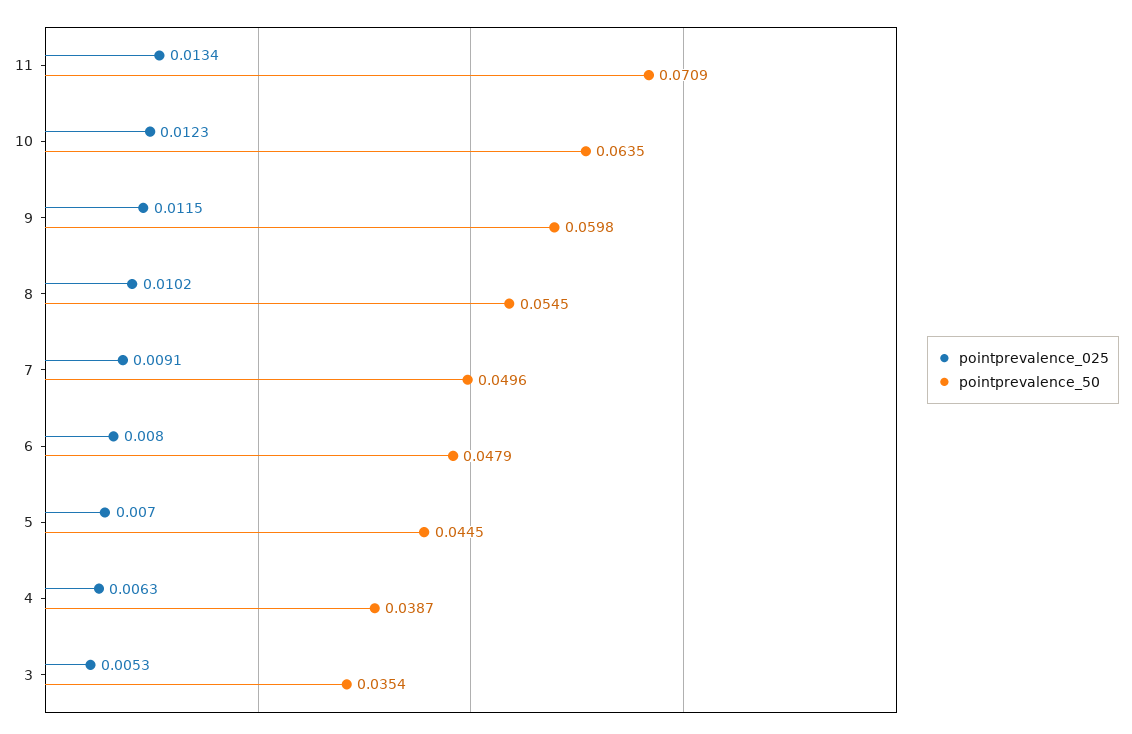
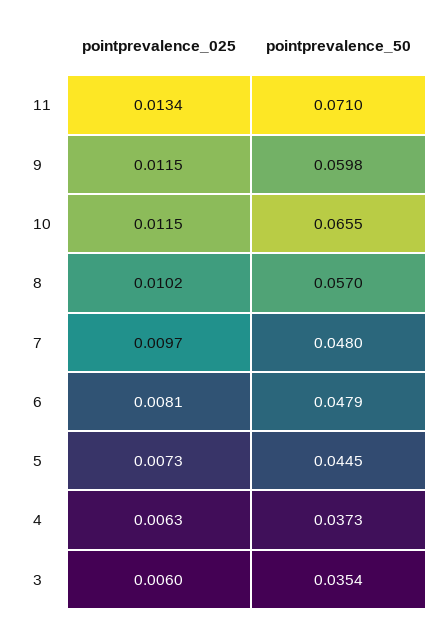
pointprevalence_50, 11: 0.0709 -> 0.071
pointprevalence_025, 10: 0.0123 -> 0.0115
pointprevalence_50, 10: 0.0635 -> 0.0655
pointprevalence_50, 8: 0.0545 -> 0.057
pointprevalence_025, 7: 0.0091 -> 0.0097
pointprevalence_50, 7: 0.0496 -> 0.048
pointprevalence_025, 6: 0.008 -> 0.0081
pointprevalence_025, 5: 0.007 -> 0.0073
pointprevalence_50, 4: 0.0387 -> 0.0373
pointprevalence_025, 3: 0.0053 -> 0.006

